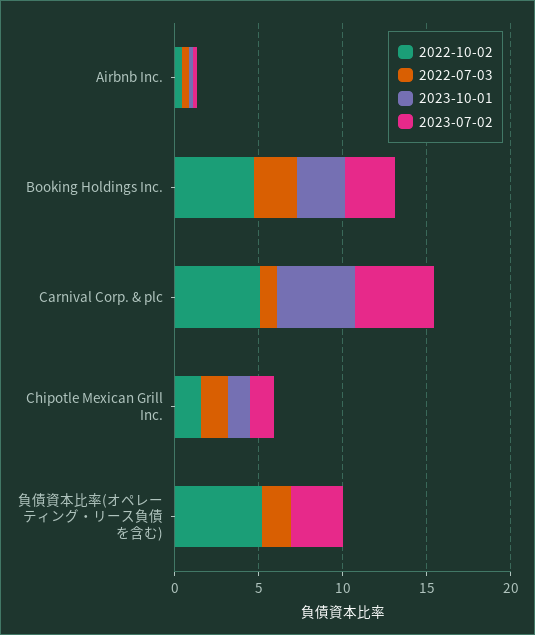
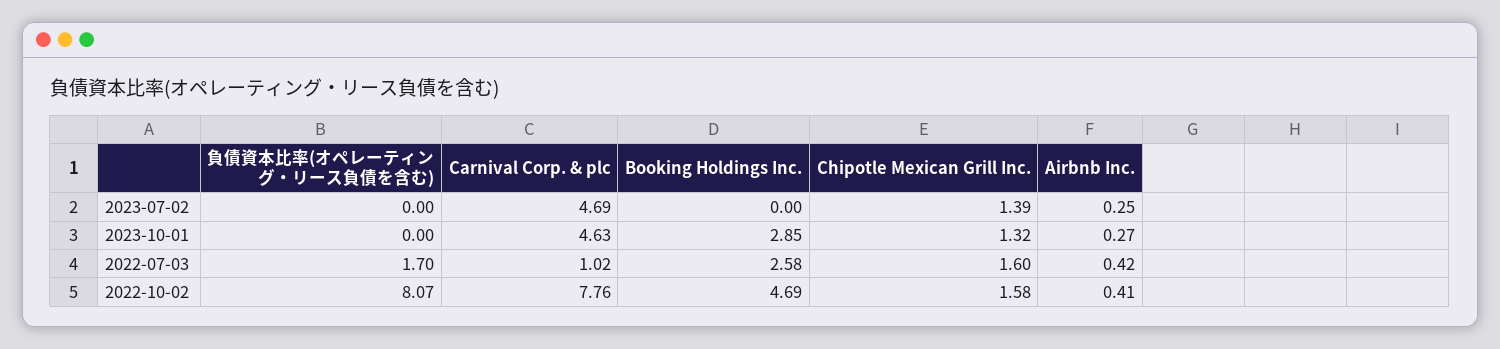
2023-07-02, Booking Holdings Inc.: 3 -> 0
2022-10-02, Carnival Corp. & plc: 5 -> 7.76
2022-10-02, 負債資本比率(オペレーティング・リース負債を含む): 5 -> 8.07
2023-07-02, 負債資本比率(オペレーティング・リース負債を含む): 3 -> 0

